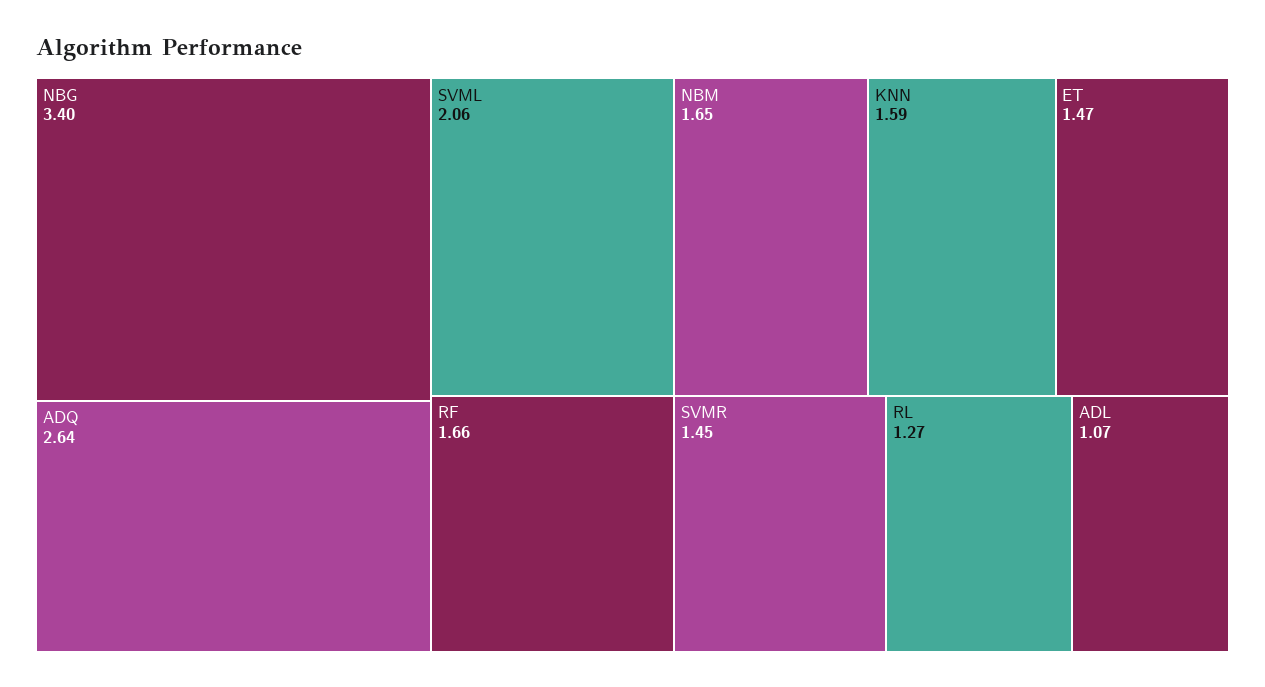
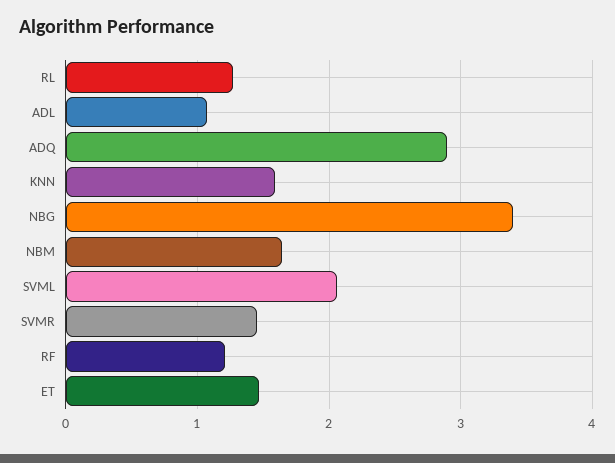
ADQ: 2.64 -> 2.9
RF: 1.66 -> 1.2

